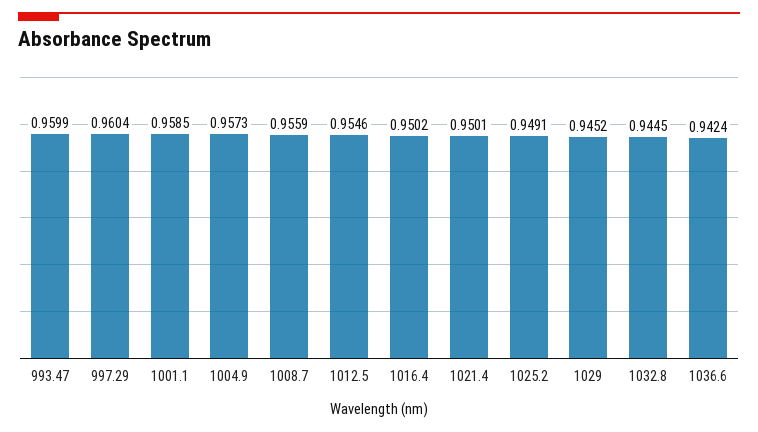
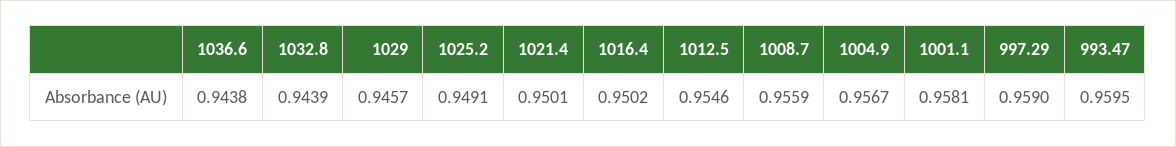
993.47: 0.9599 -> 0.9595
997.29: 0.9604 -> 0.959
1001.1: 0.9585 -> 0.9581
1004.9: 0.9573 -> 0.9567
1029: 0.9452 -> 0.9457
1032.8: 0.9445 -> 0.9439
1036.6: 0.9424 -> 0.9438

